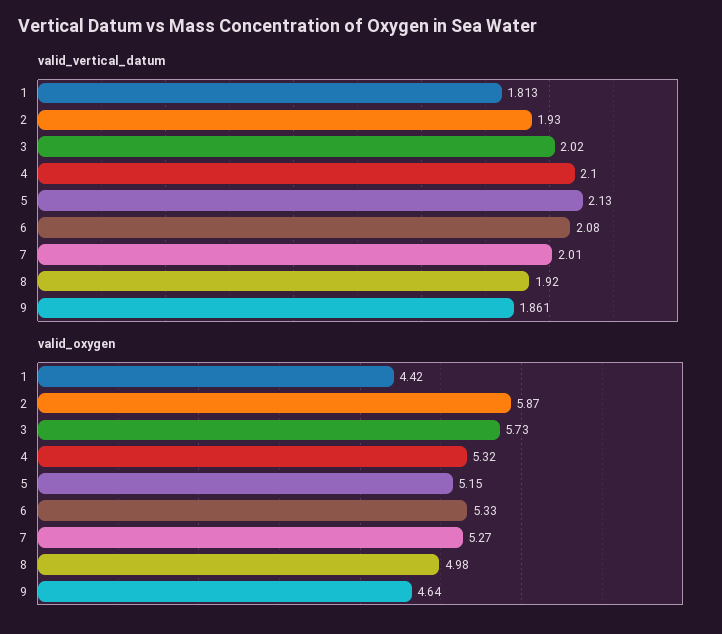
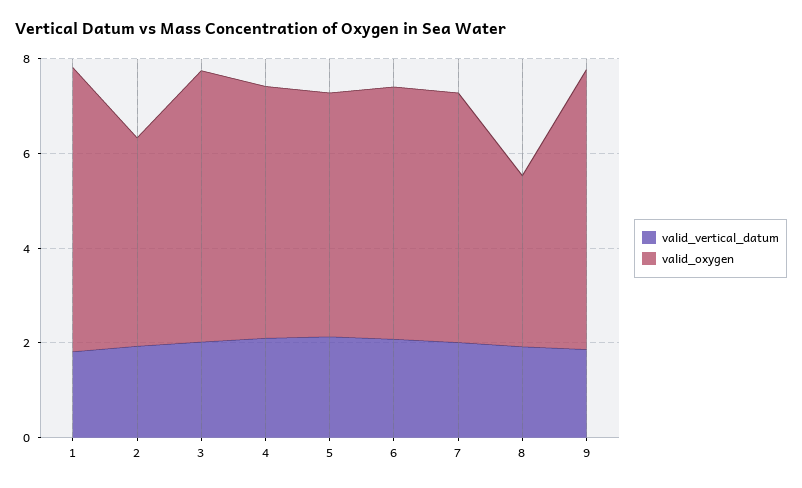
valid_oxygen, 1: 4.42 -> 6
valid_oxygen, 2: 5.87 -> 4.5
valid_oxygen, 8: 4.98 -> 3.5
valid_oxygen, 9: 4.64 -> 6

